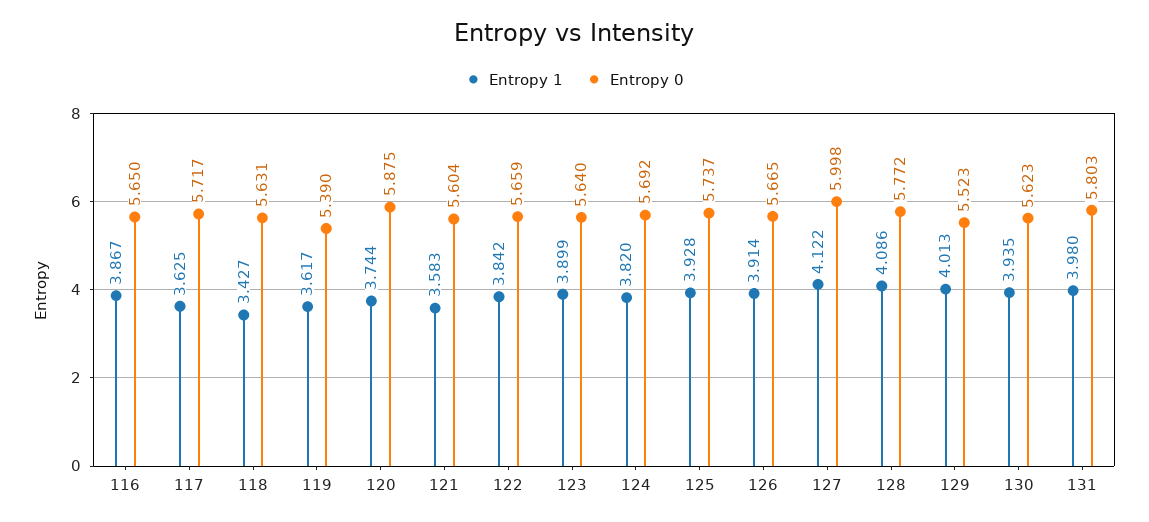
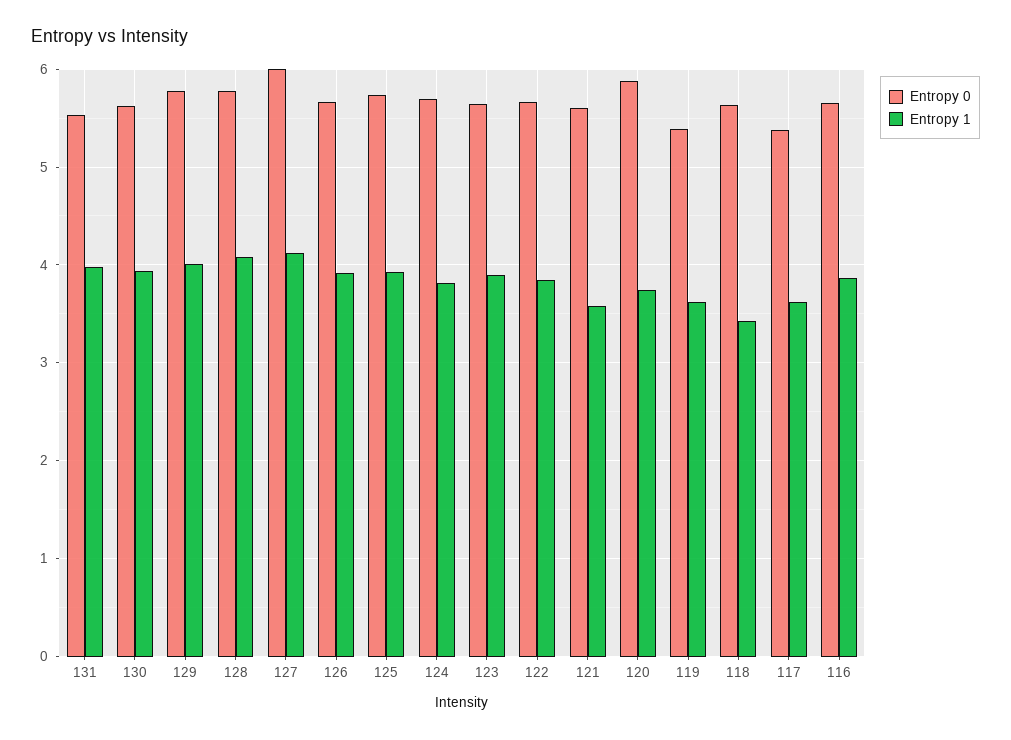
Entropy 0, 117: 5.717 -> 5.4
Entropy 0, 129: 5.523 -> 5.8
Entropy 0, 131: 5.803 -> 5.5

